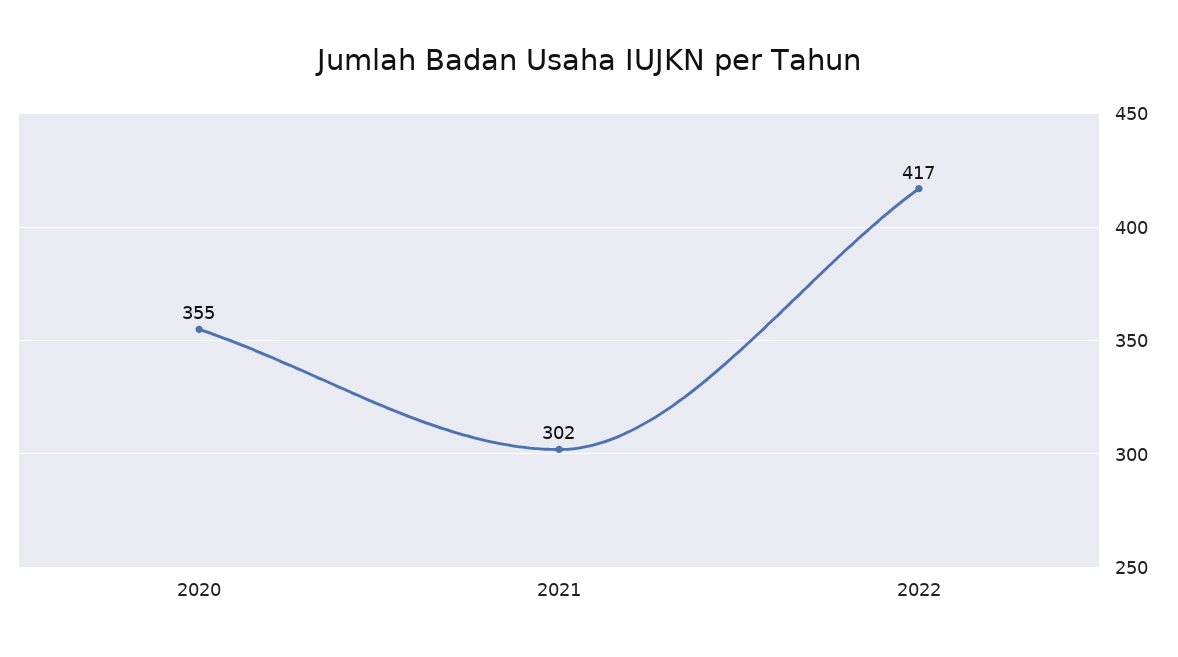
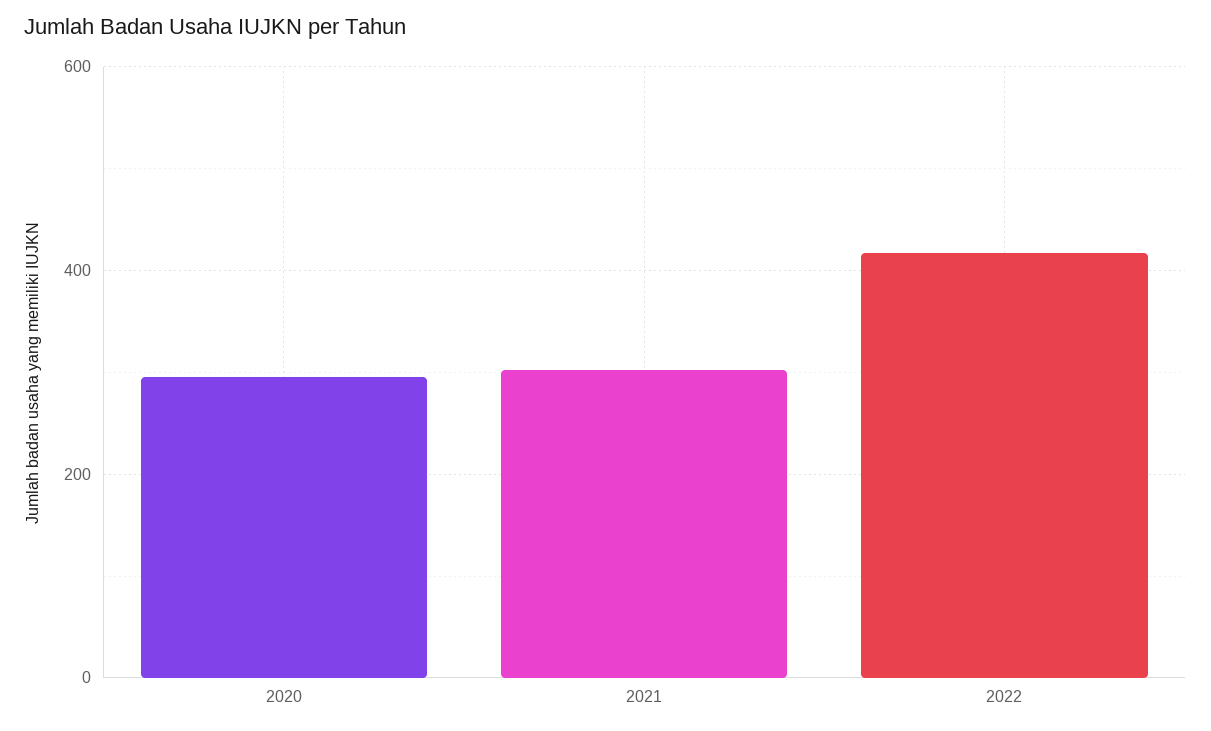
2020: 355 -> 300

